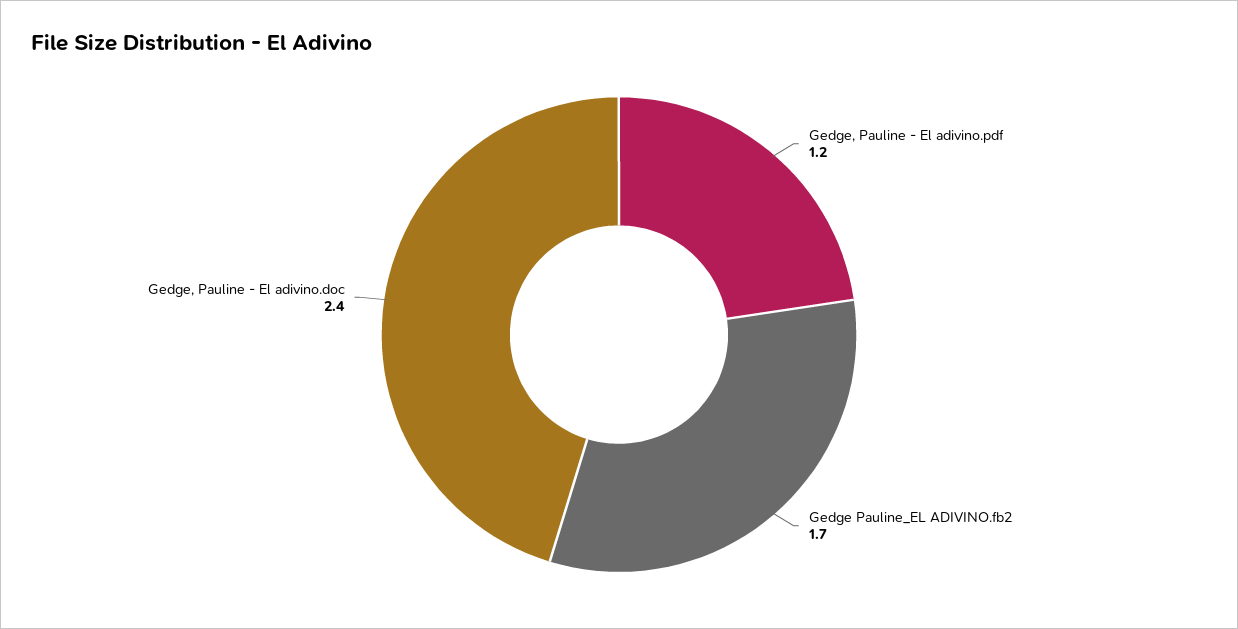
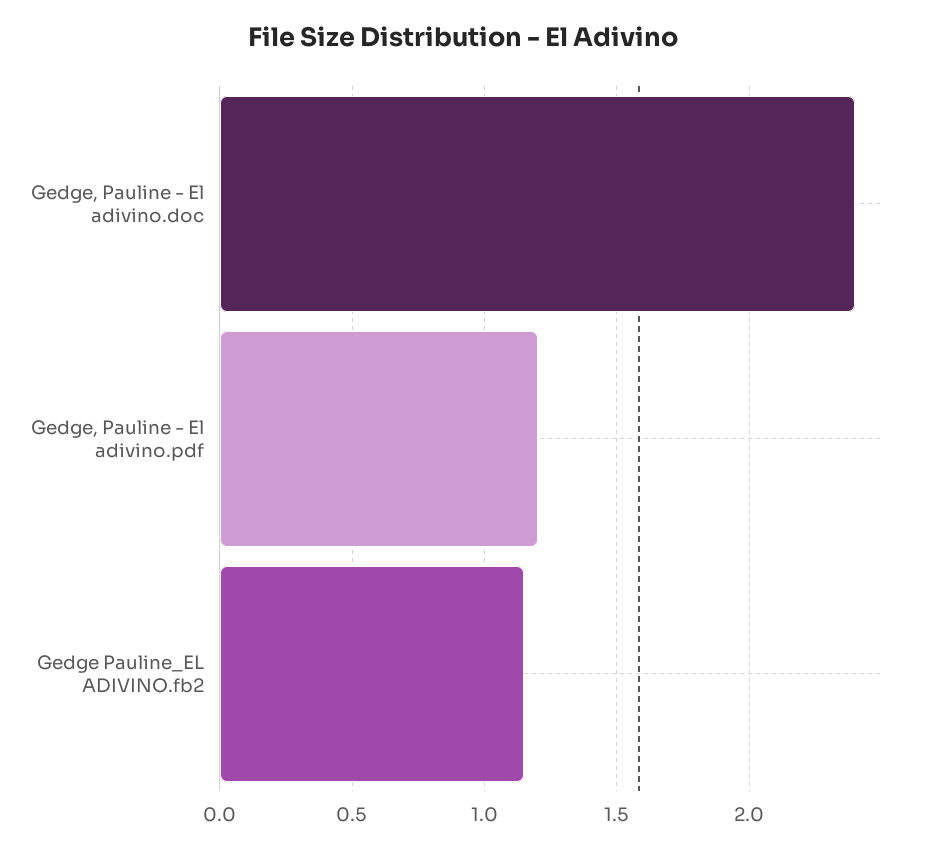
Gedge Pauline_EL ADIVINO.fb2: 1.7 -> 1.15

